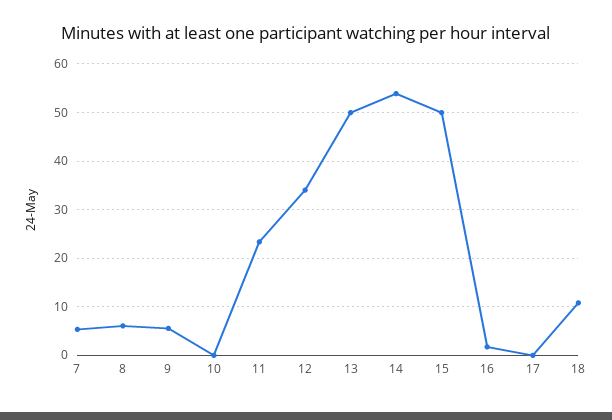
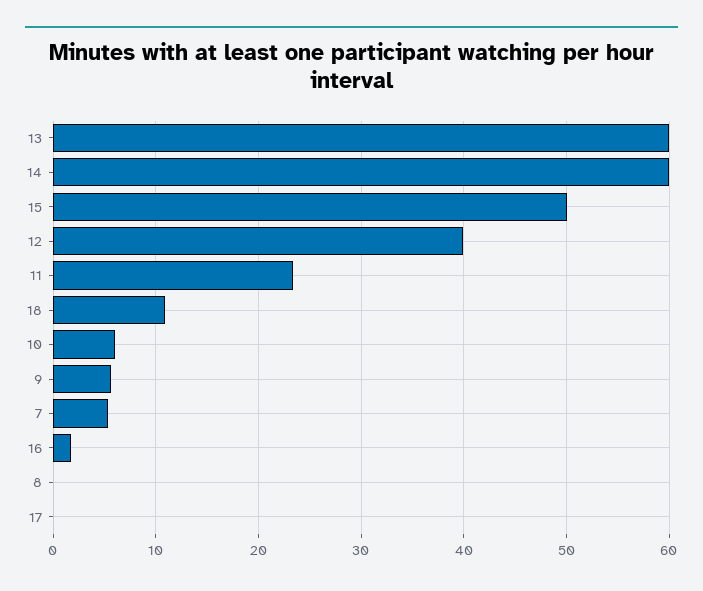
8: 6 -> 0
10: 0 -> 6
12: 34 -> 40
13: 50 -> 60
14: 54 -> 60

